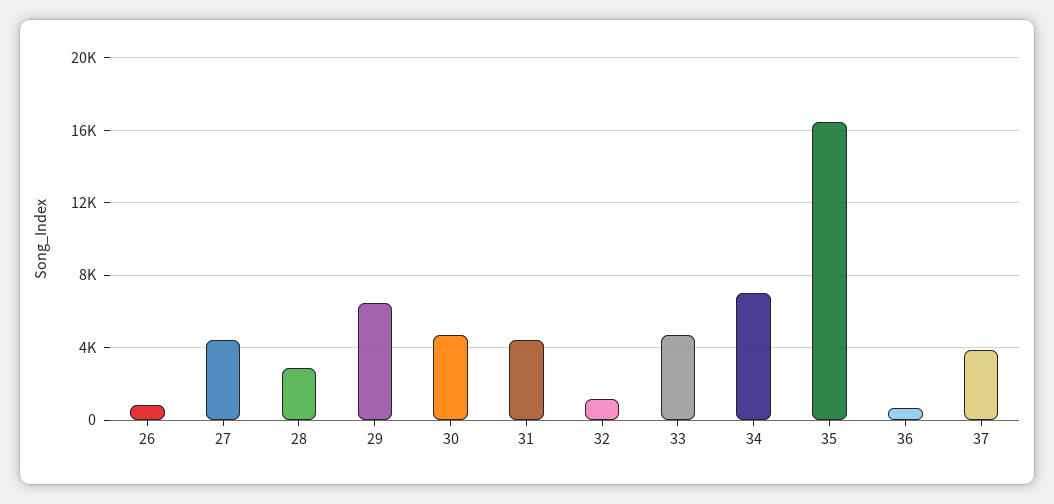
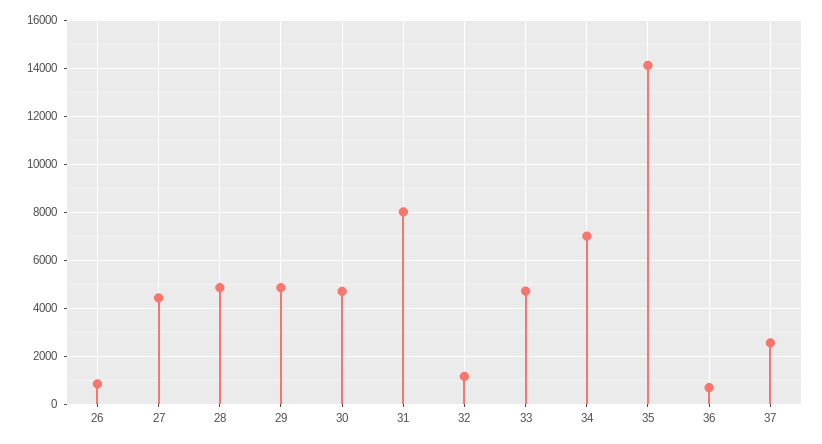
28: 3000 -> 5000
29: 6500 -> 5000
31: 4500 -> 8000
35: 16500 -> 14000
37: 4000 -> 2500

